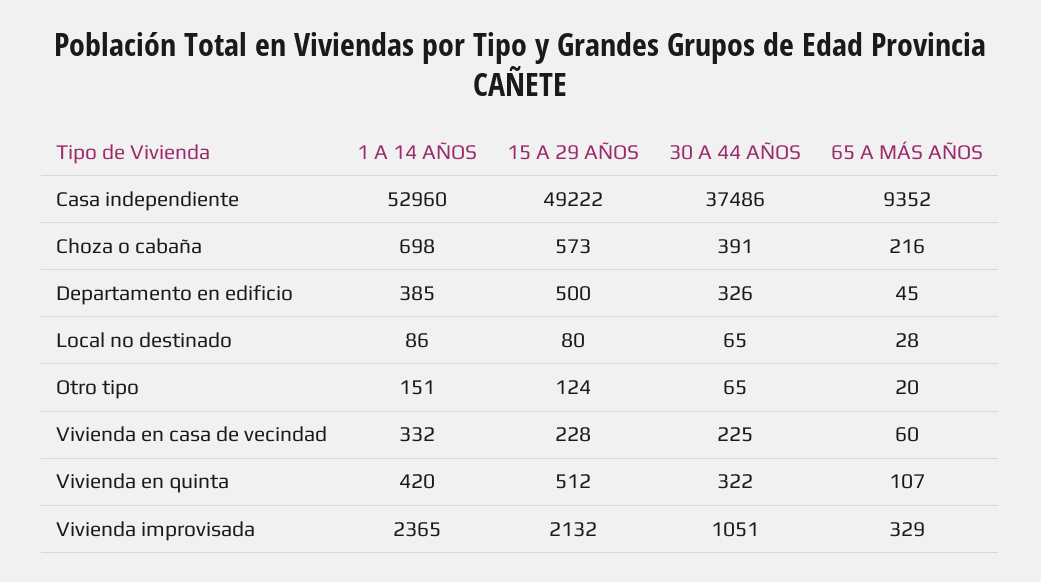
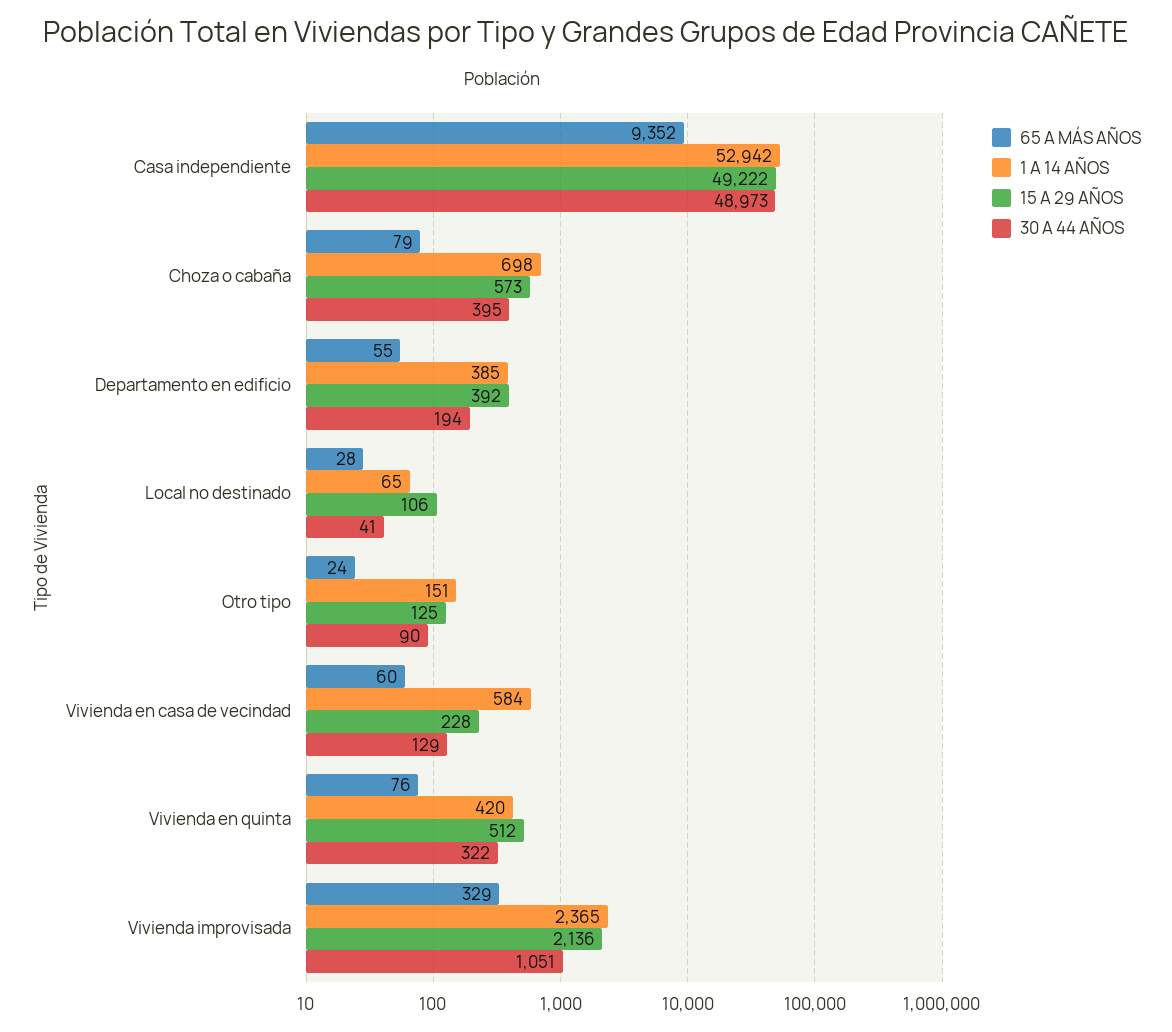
1 A 14 AÑOS, Casa independiente: 52960 -> 52942
30 A 44 AÑOS, Casa independiente: 37486 -> 48973
30 A 44 AÑOS, Choza o cabaña: 391 -> 395
65 A MÁS AÑOS, Choza o cabaña: 216 -> 79
15 A 29 AÑOS, Departamento en edificio: 500 -> 392
30 A 44 AÑOS, Departamento en edificio: 326 -> 194
65 A MÁS AÑOS, Departamento en edificio: 45 -> 55
1 A 14 AÑOS, Local no destinado: 86 -> 65
15 A 29 AÑOS, Local no destinado: 80 -> 106
30 A 44 AÑOS, Local no destinado: 65 -> 41
15 A 29 AÑOS, Otro tipo: 124 -> 125
30 A 44 AÑOS, Otro tipo: 65 -> 90
65 A MÁS AÑOS, Otro tipo: 20 -> 24
1 A 14 AÑOS, Vivienda en casa de vecindad: 332 -> 584
30 A 44 AÑOS, Vivienda en casa de vecindad: 225 -> 129
65 A MÁS AÑOS, Vivienda en quinta: 107 -> 76
15 A 29 AÑOS, Vivienda improvisada: 2132 -> 2136

